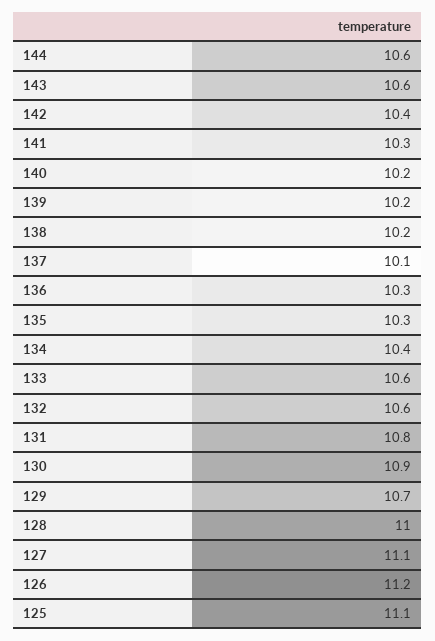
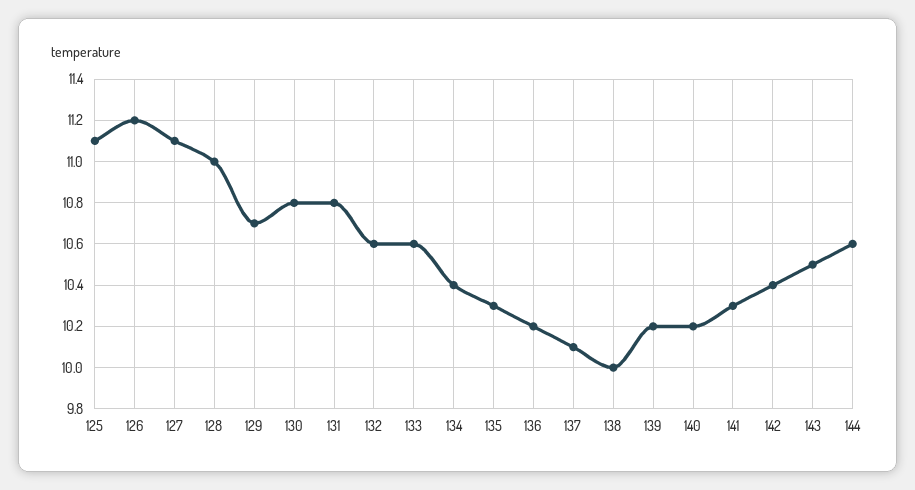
143: 10.6 -> 10.5
138: 10.2 -> 10
136: 10.3 -> 10.2
130: 10.9 -> 10.8

